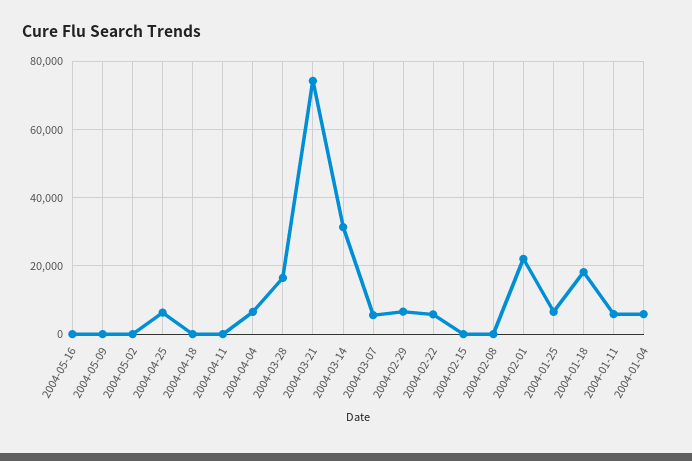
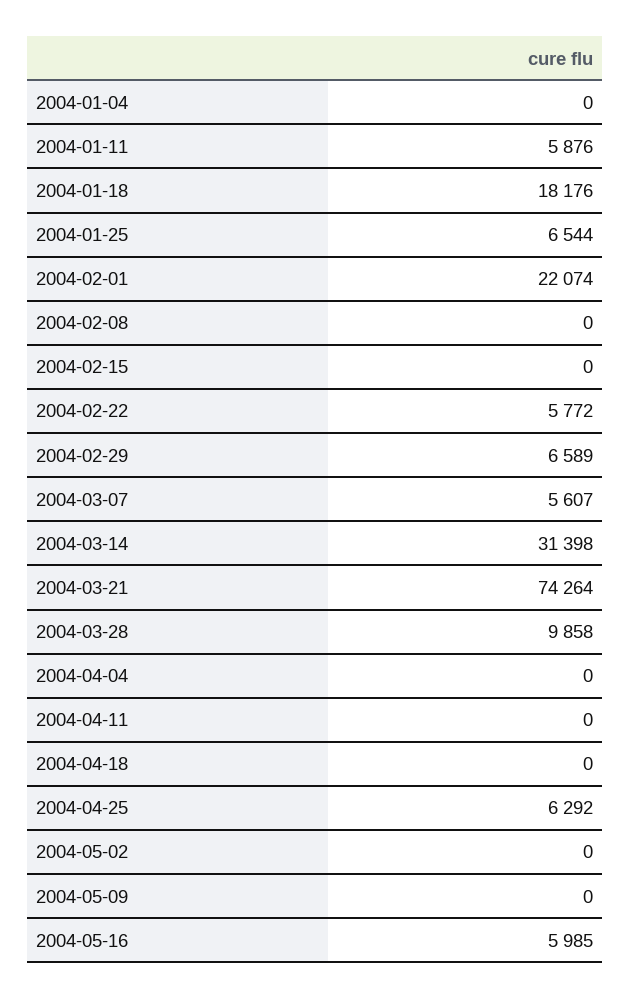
2004-05-16: 0 -> 5985
2004-04-04: 6000 -> 0
2004-03-28: 16000 -> 9858
2004-01-04: 6000 -> 0

